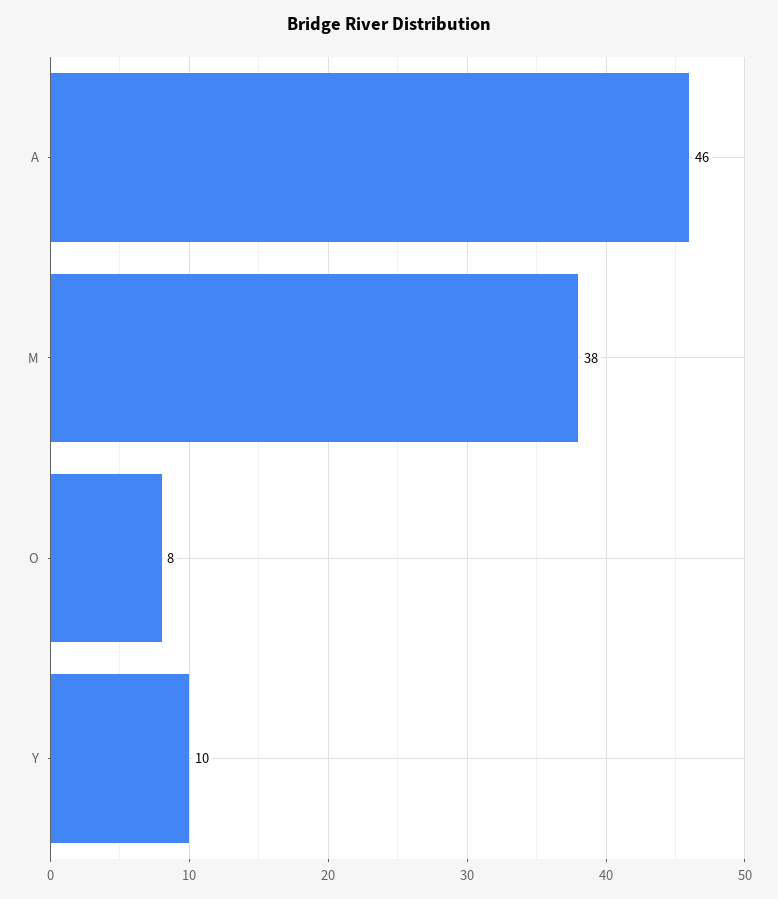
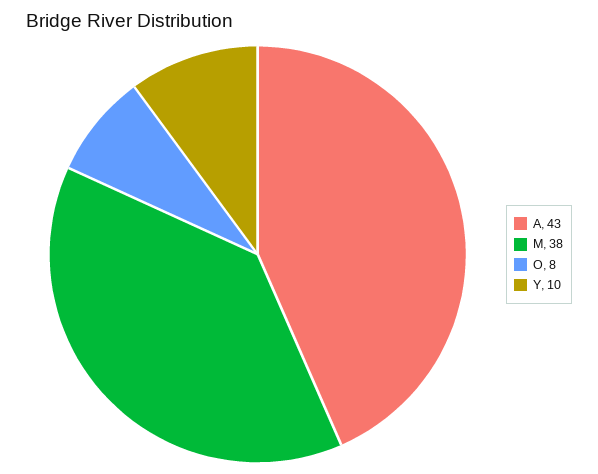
A: 46 -> 43

